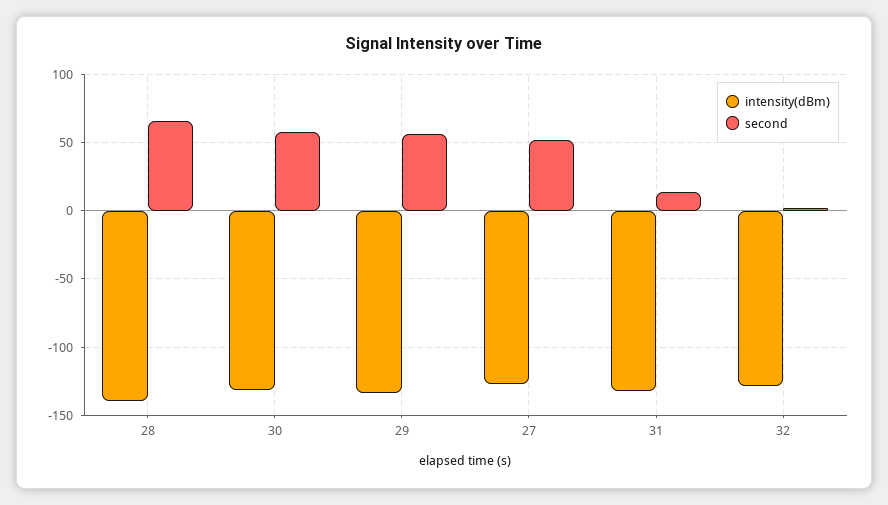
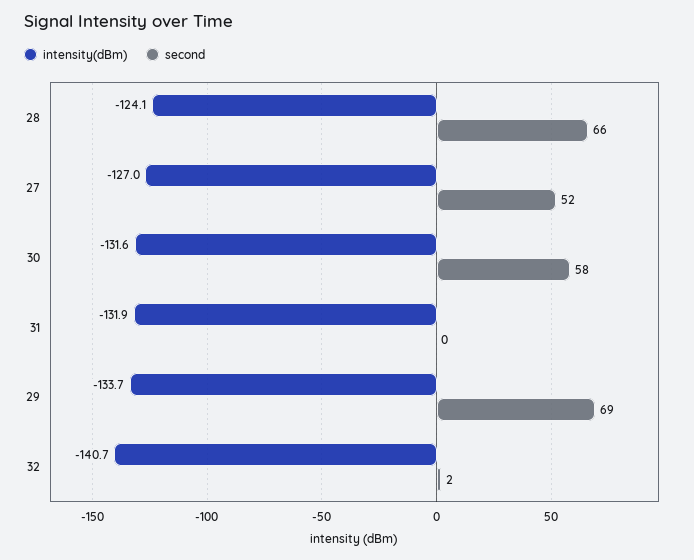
intensity(dBm), 28: -140 -> -124.1
second, 29: 55 -> 69
second, 31: 15 -> 0
intensity(dBm), 32: -130 -> -140.7

